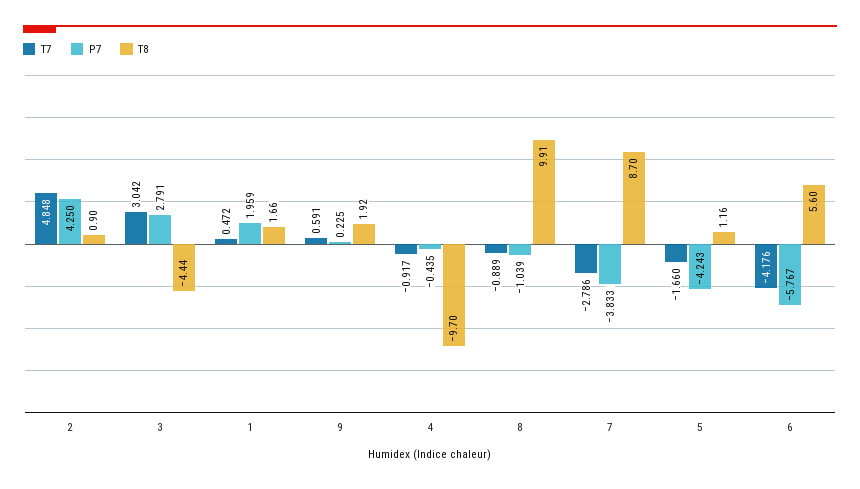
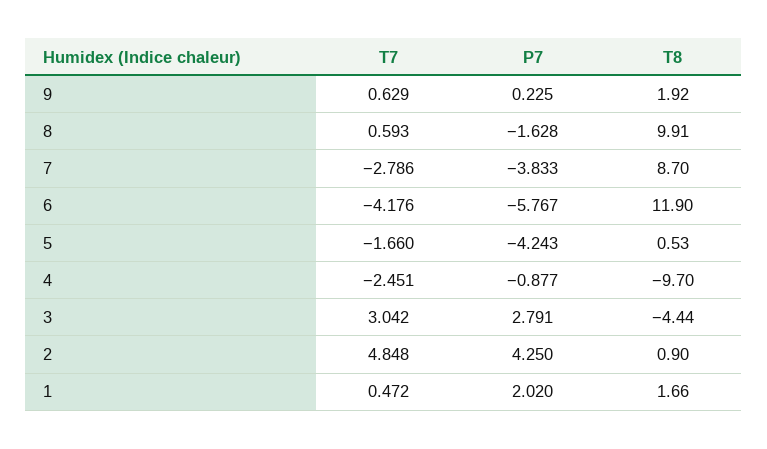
P7, 1: 1.959 -> 2.02
T7, 9: 0.591 -> 0.629
T7, 4: -0.917 -> -2.451
P7, 4: -0.435 -> -0.877
T7, 8: -0.889 -> 0.593
P7, 8: -1.039 -> -1.628
T8, 5: 1.16 -> 0.53
T8, 6: 5.6 -> 11.9

